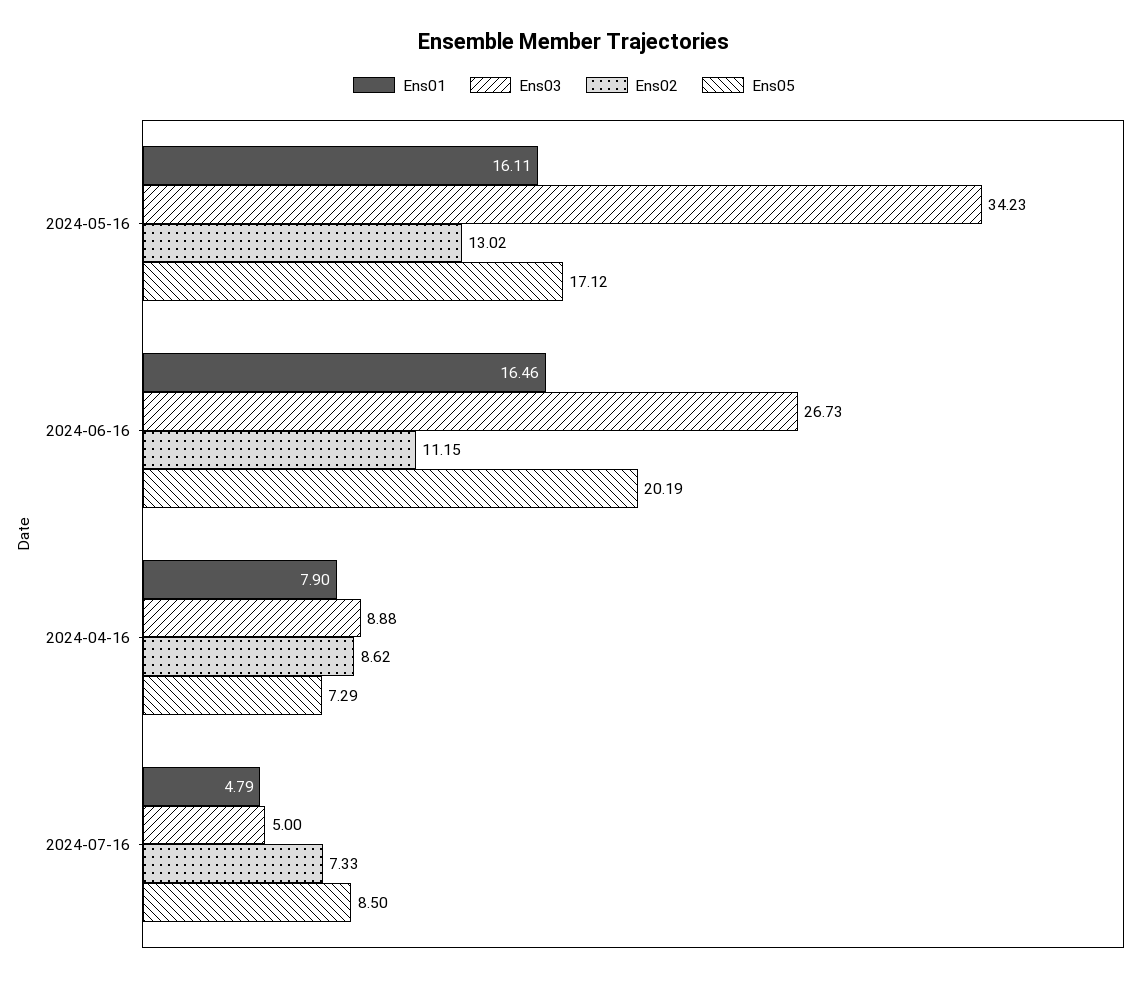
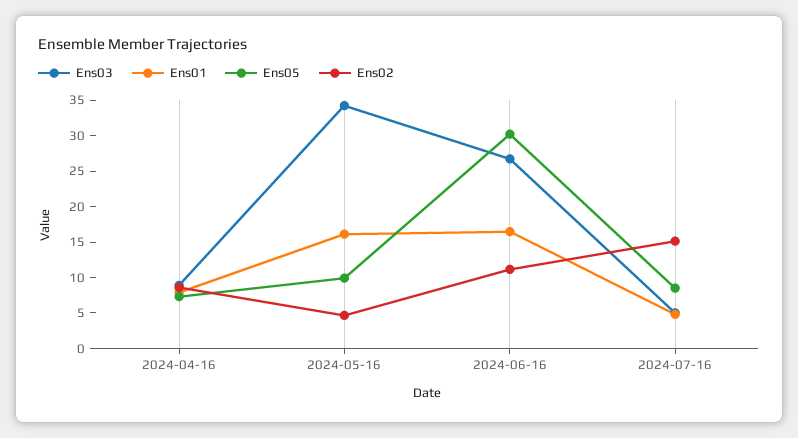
Ens02, 2024-05-16: 13.02 -> 5
Ens05, 2024-05-16: 17.12 -> 10
Ens05, 2024-06-16: 20.19 -> 30
Ens02, 2024-07-16: 7.33 -> 15

